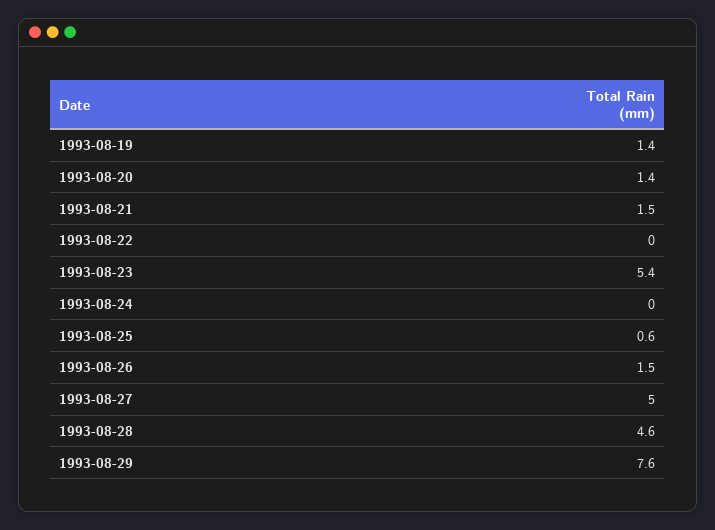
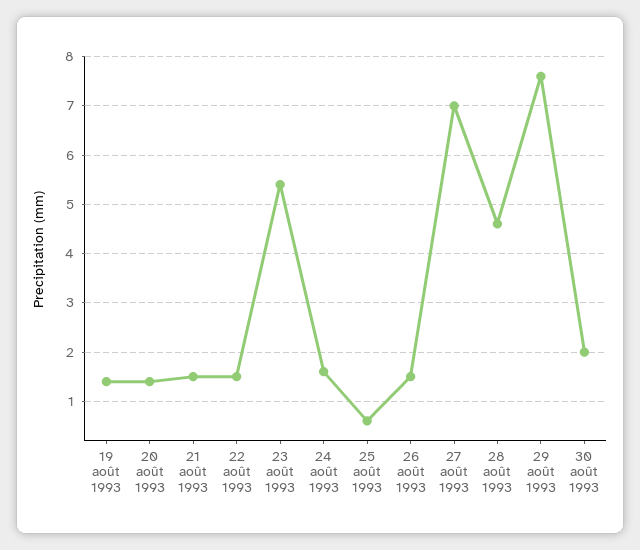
1993-08-22: 0 -> 1.5
1993-08-24: 0 -> 1.5
1993-08-27: 5 -> 7
30 août 1993: none -> 2

